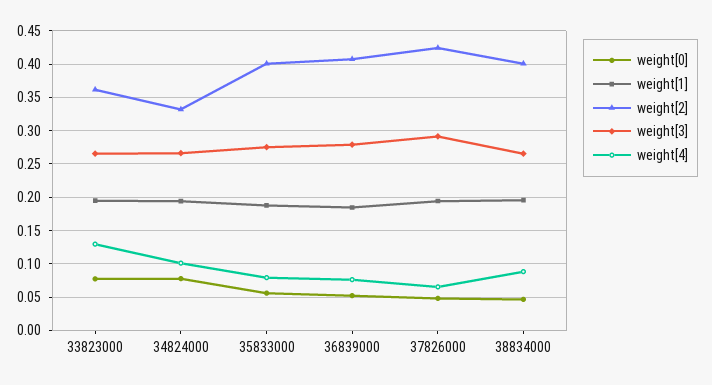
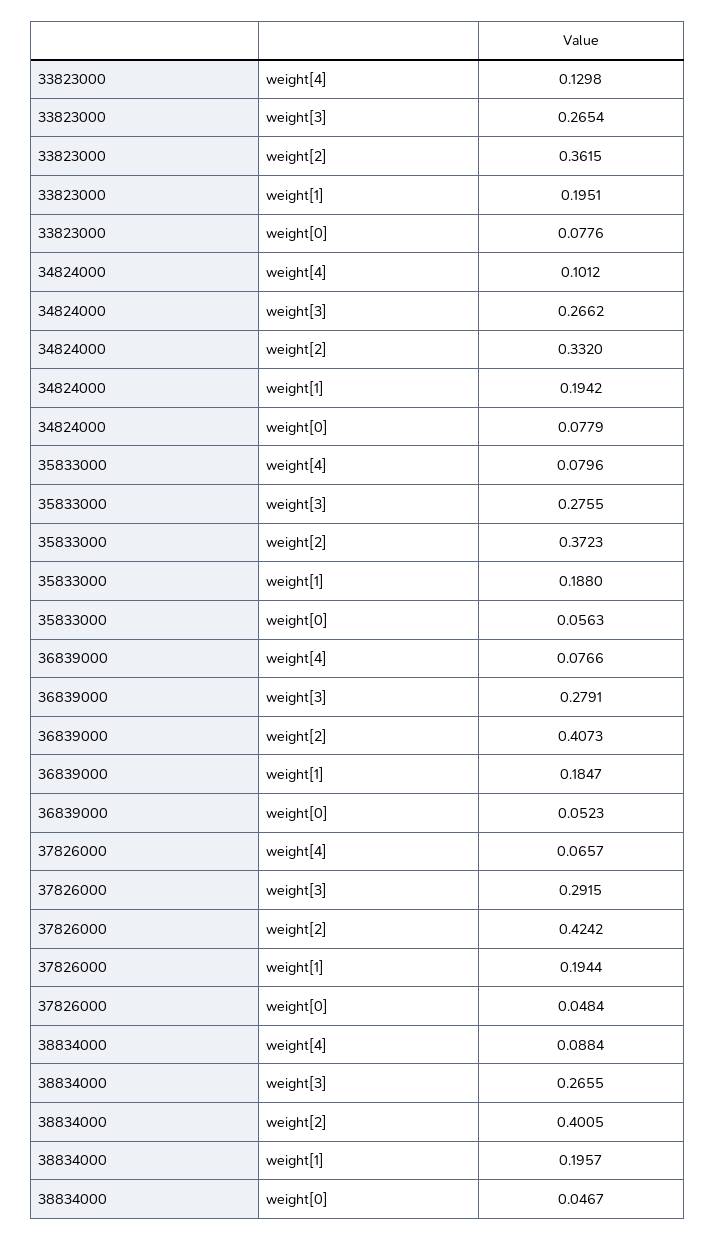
weight[2], 35833000: 0.4 -> 0.3723

